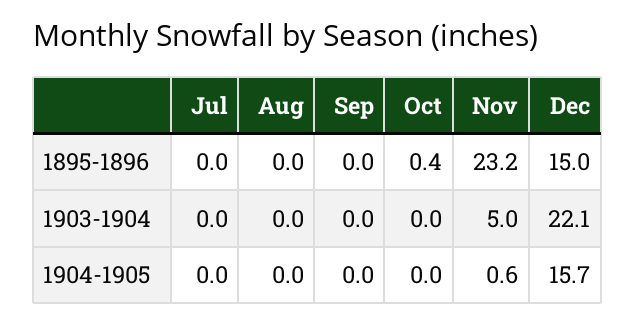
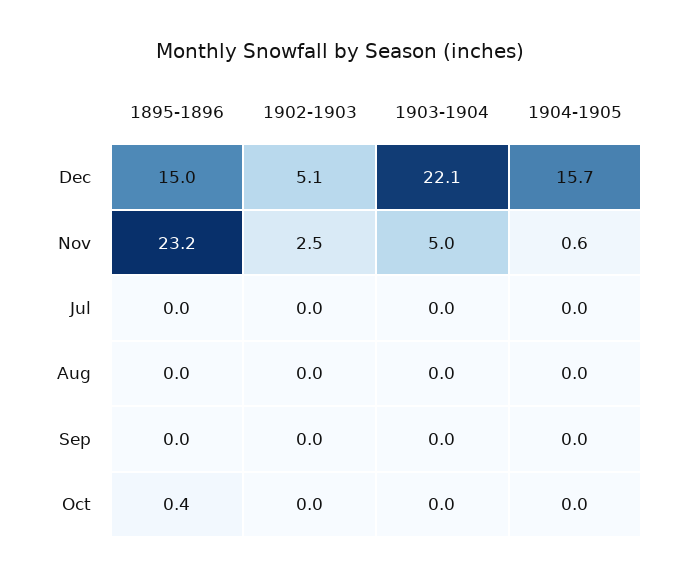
Dec, 1902-1903: none -> 5.1
Nov, 1902-1903: none -> 2.5
Jul, 1902-1903: none -> 0
Aug, 1902-1903: none -> 0
Sep, 1902-1903: none -> 0
Oct, 1902-1903: none -> 0

